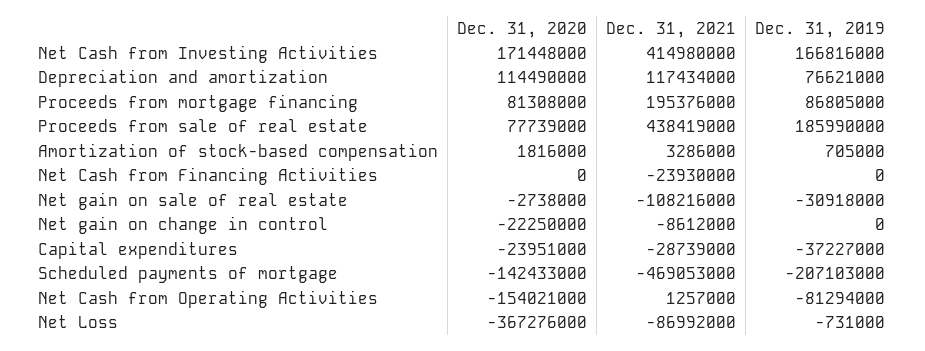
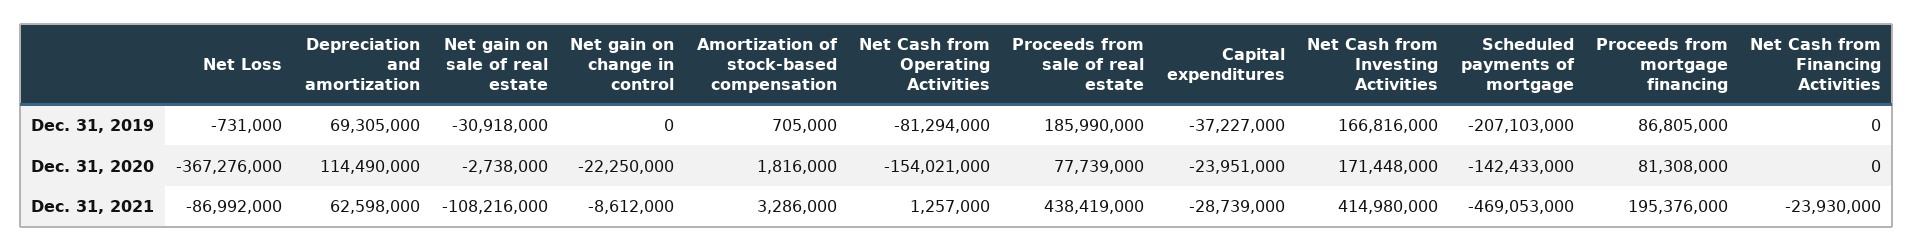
Dec. 31, 2021, Depreciation and amortization: 117434000 -> 62598000
Dec. 31, 2019, Depreciation and amortization: 76621000 -> 69305000

